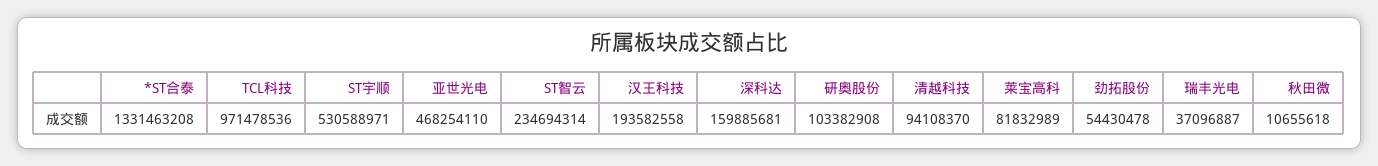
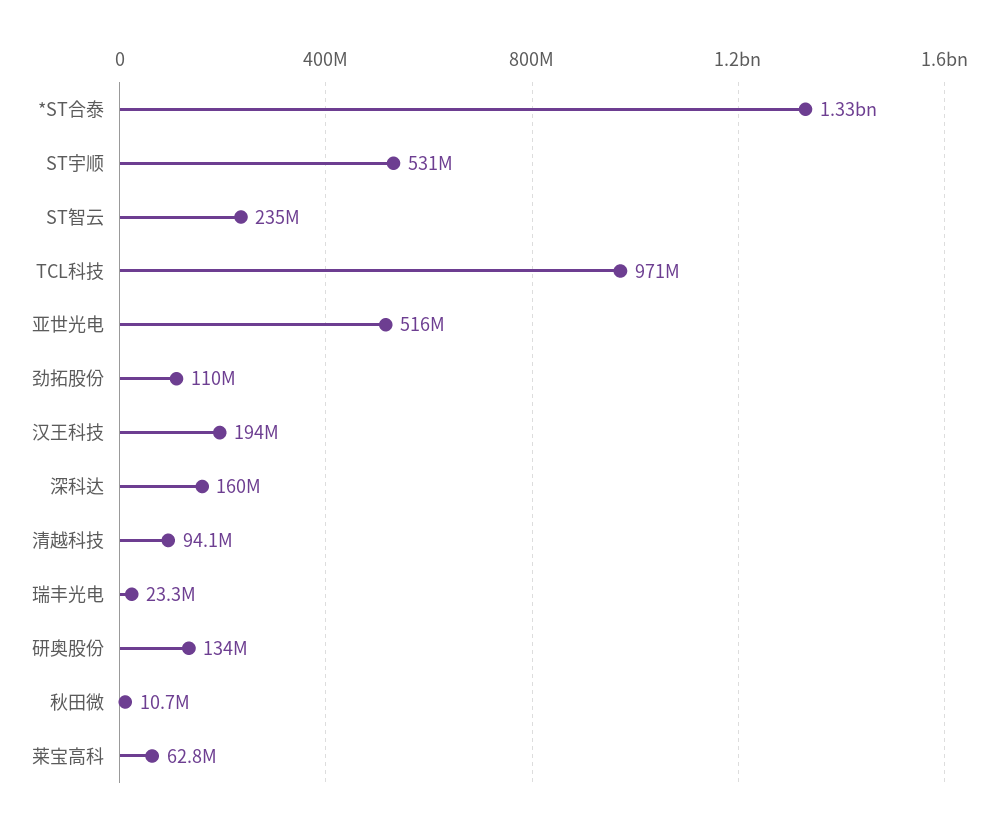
亚世光电: 468254110 -> 516000000
研奥股份: 103382908 -> 134000000
莱宝高科: 81832989 -> 62800000
劲拓股份: 54430478 -> 110000000
瑞丰光电: 37096887 -> 23300000

